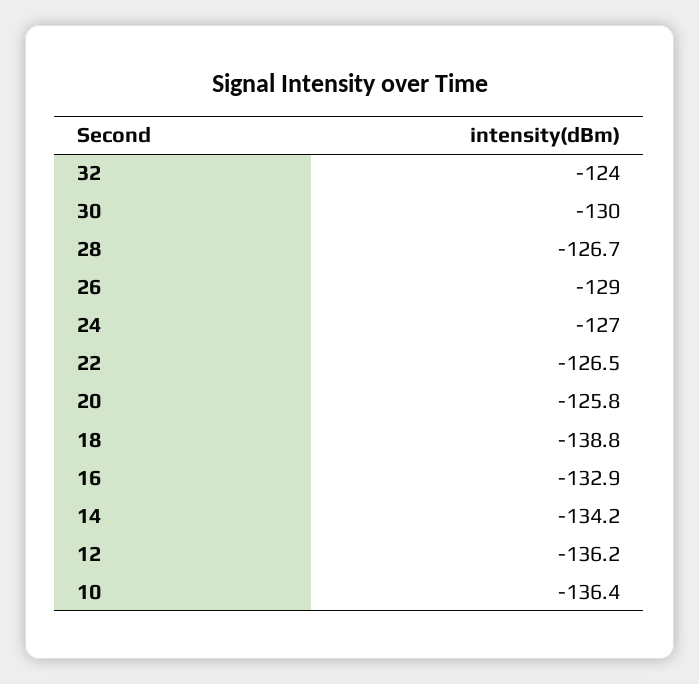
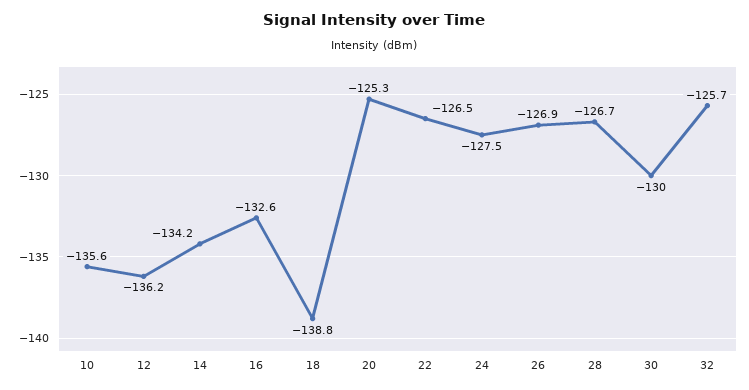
32: -124 -> -125.7
26: -129 -> -126.9
24: -127 -> -127.5
20: -125.8 -> -125.3
16: -132.9 -> -132.6
10: -136.4 -> -135.6

